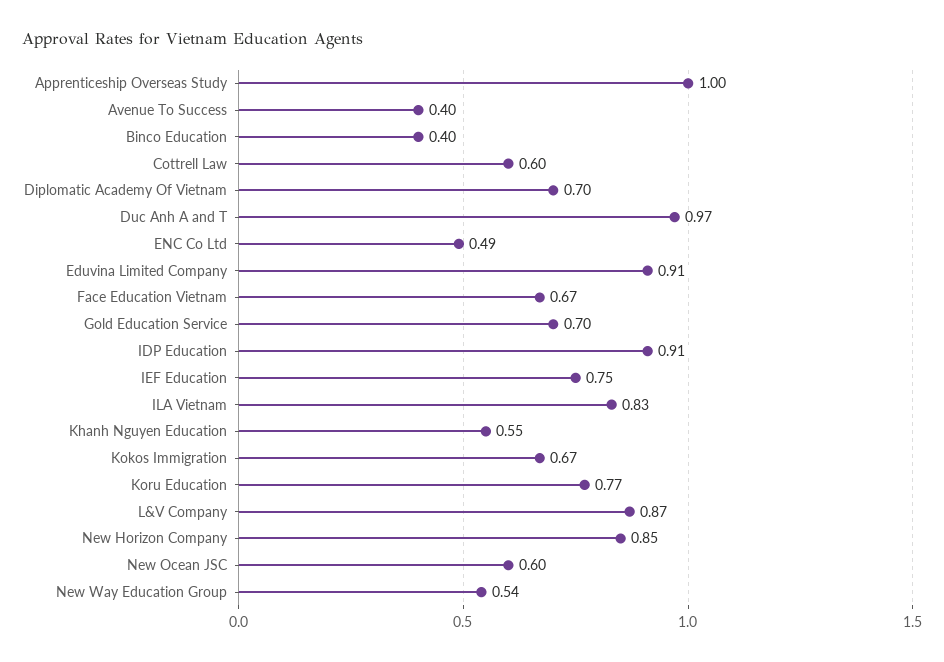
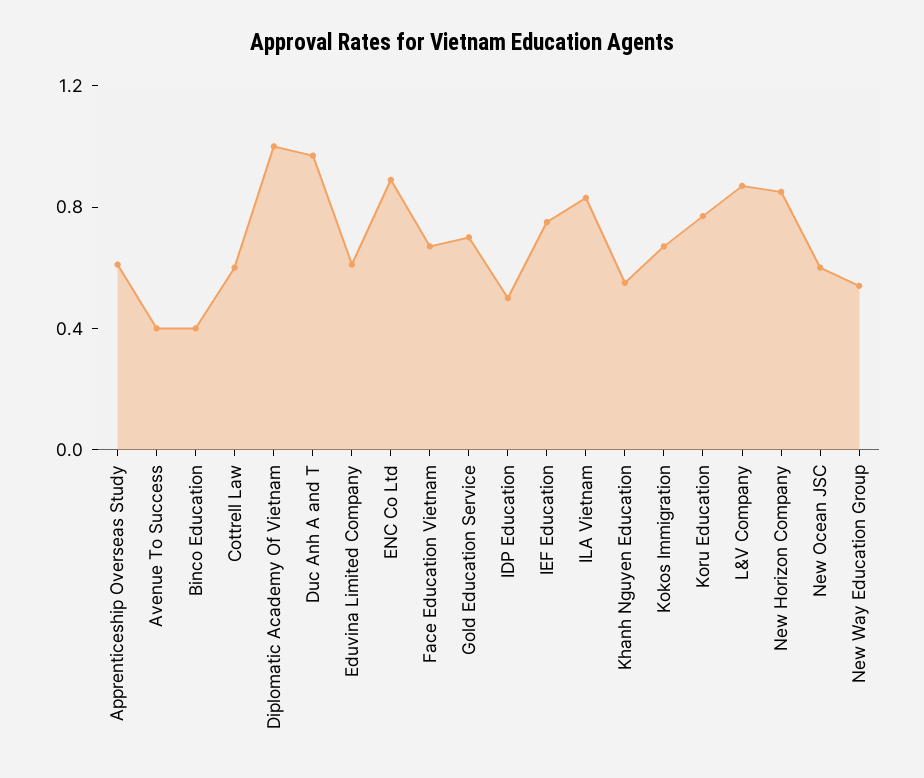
Apprenticeship Overseas Study: 1 -> 0.6
Diplomatic Academy Of Vietnam: 0.7 -> 1
ENC Co Ltd: 0.49 -> 0.9
Eduvina Limited Company: 0.91 -> 0.6
IDP Education: 0.91 -> 0.5

